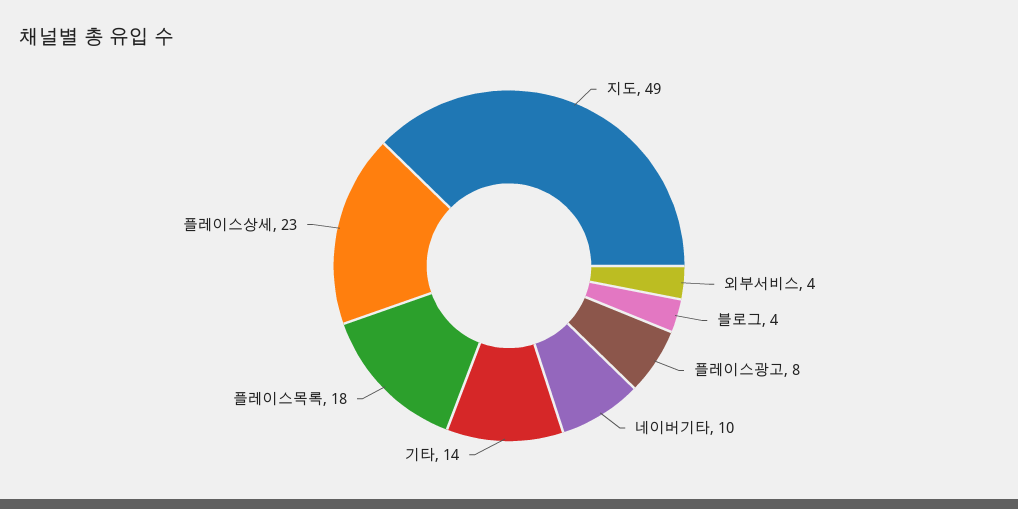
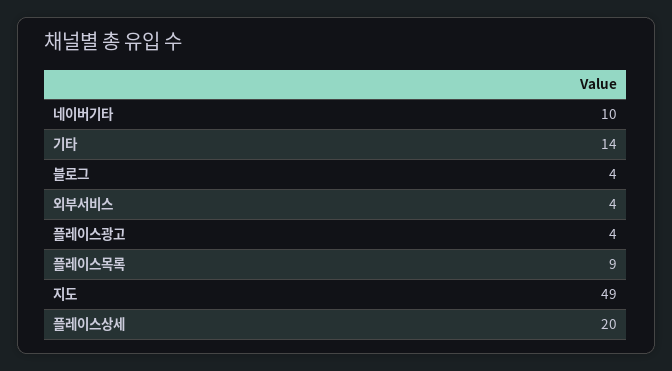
플레이스광고: 8 -> 4
플레이스목록: 18 -> 9
플레이스상세: 23 -> 20

